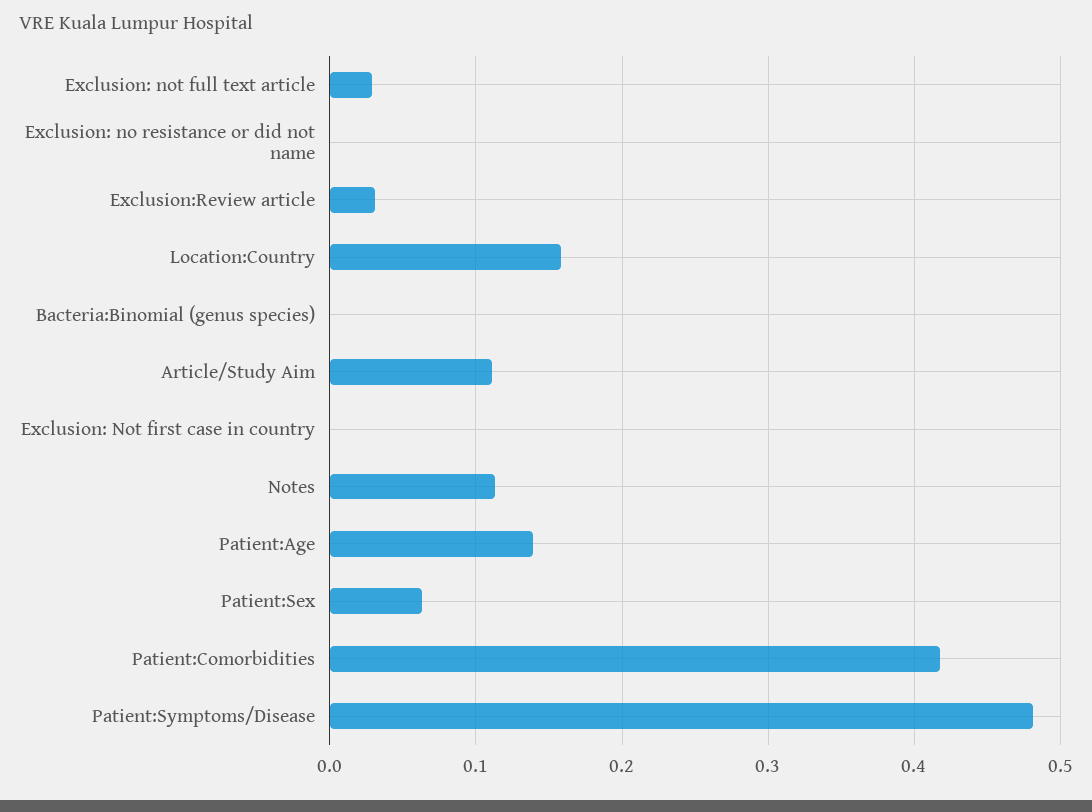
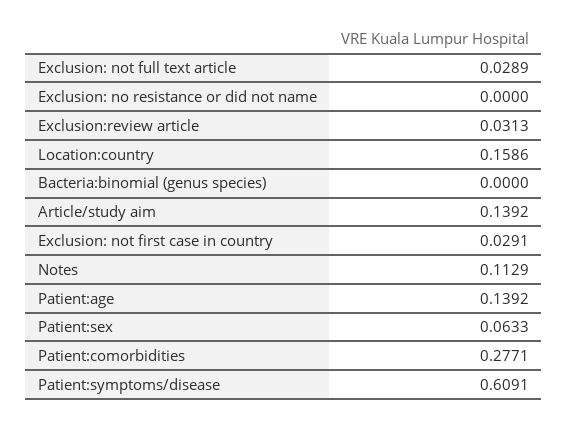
Article/Study Aim: 0.11 -> 0.1392
Exclusion: Not first case in country: 0 -> 0.0291
Patient:Comorbidities: 0.42 -> 0.2771
Patient:Symptoms/Disease: 0.48 -> 0.6091

